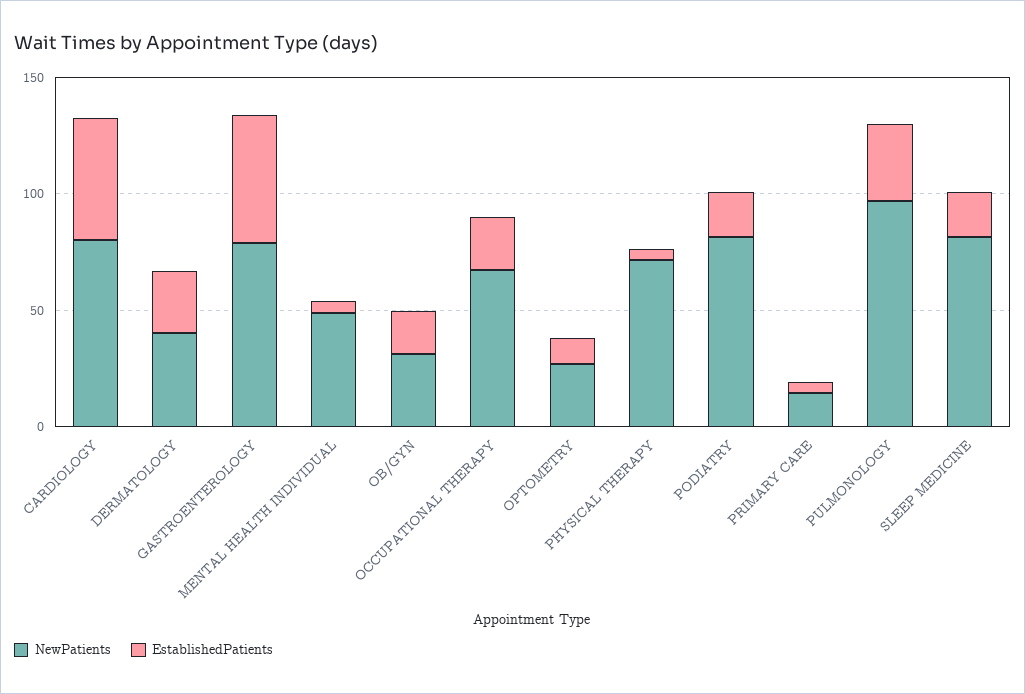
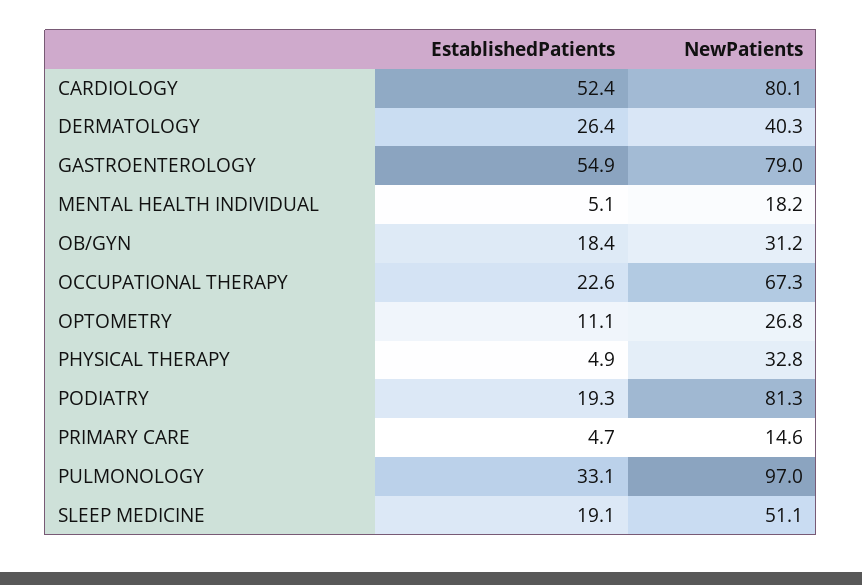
NewPatients, MENTAL HEALTH INDIVIDUAL: 50 -> 18.2
NewPatients, PHYSICAL THERAPY: 70 -> 32.8
NewPatients, SLEEP MEDICINE: 80 -> 51.1

